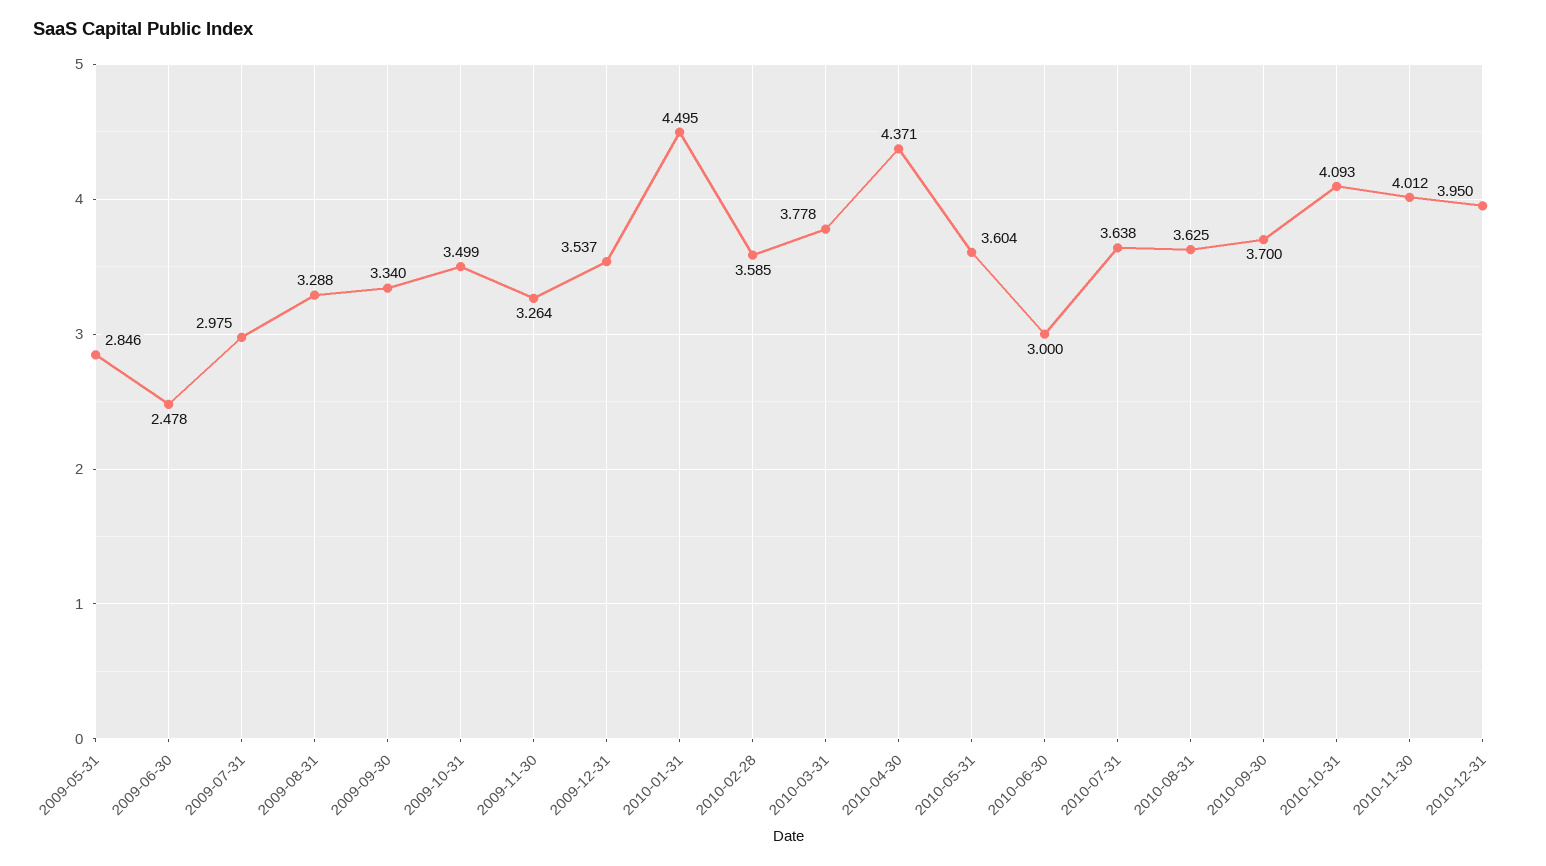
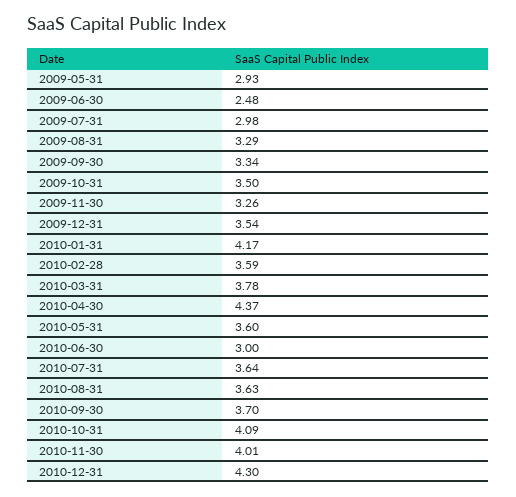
2009-05-31: 2.846 -> 2.93
2010-01-31: 4.495 -> 4.17
2010-12-31: 3.95 -> 4.3

